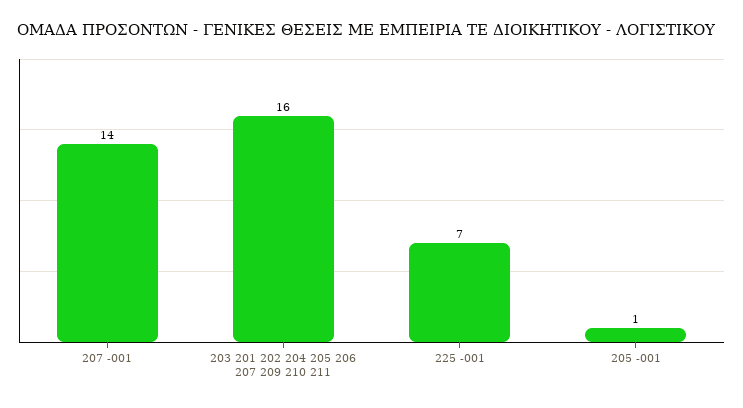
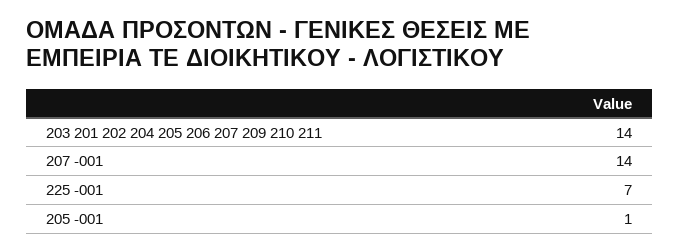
203 201 202 204 205 206 207 209 210 211: 16 -> 14

